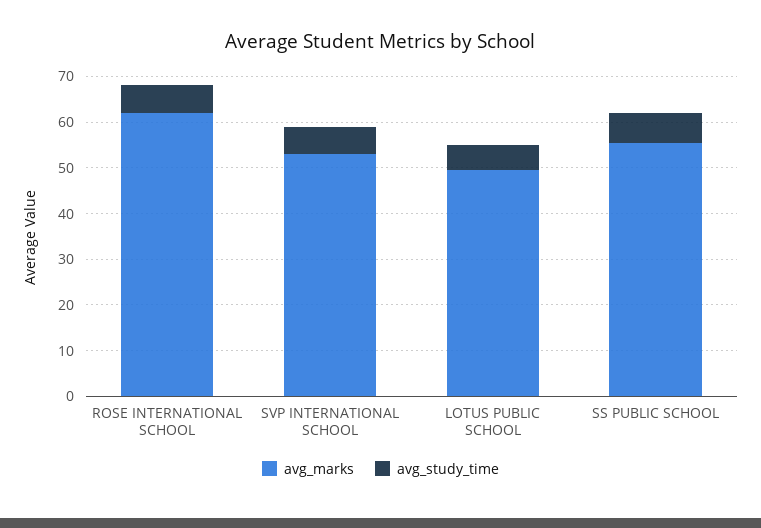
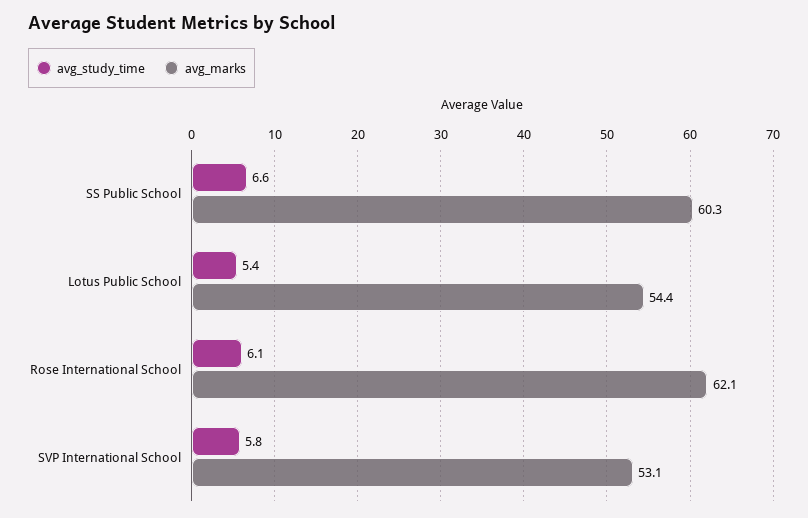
avg_marks, LOTUS PUBLIC SCHOOL: 50 -> 54.4
avg_marks, SS PUBLIC SCHOOL: 56 -> 60.3

